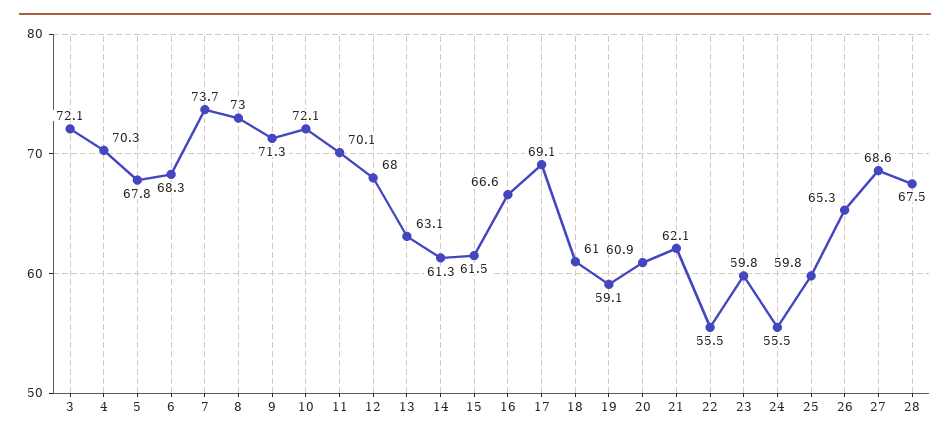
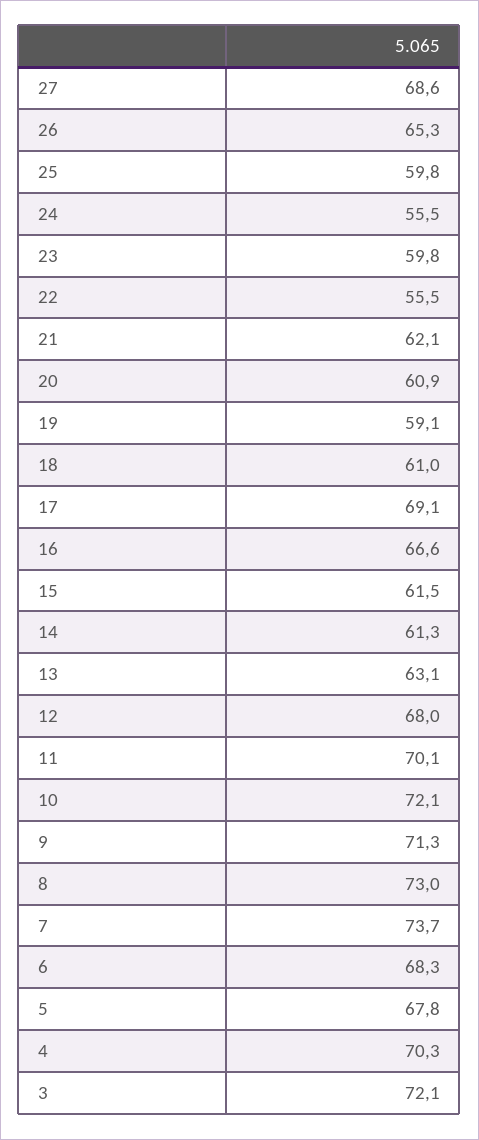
28: 67.5 -> none

